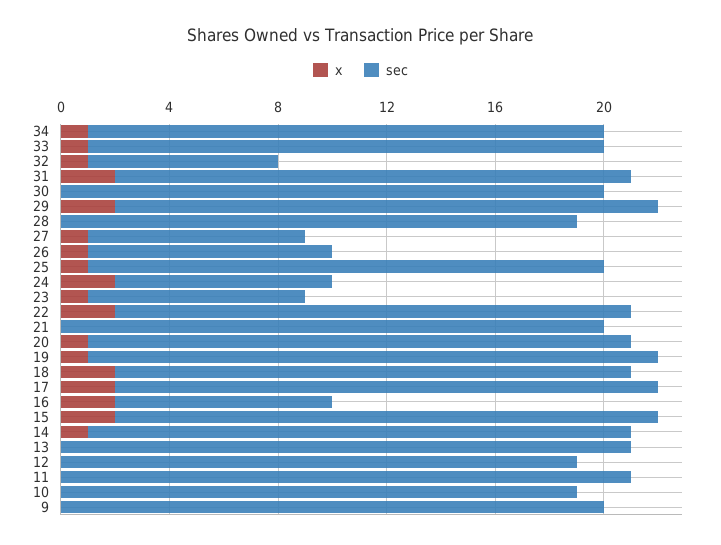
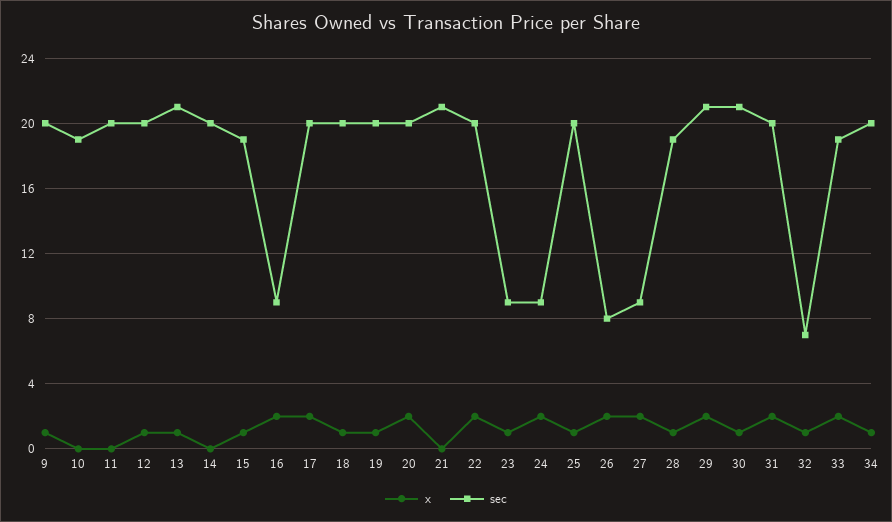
sec, 34: 19 -> 20
x, 33: 1 -> 2
sec, 31: 19 -> 20
x, 30: 0 -> 1
sec, 30: 20 -> 21
sec, 29: 20 -> 21
x, 28: 0 -> 1
x, 27: 1 -> 2
sec, 27: 8 -> 9
x, 26: 1 -> 2
sec, 26: 9 -> 8
sec, 25: 19 -> 20
sec, 24: 8 -> 9
sec, 23: 8 -> 9
sec, 22: 19 -> 20
sec, 21: 20 -> 21
x, 20: 1 -> 2
sec, 19: 21 -> 20
x, 18: 2 -> 1
sec, 18: 19 -> 20
sec, 16: 8 -> 9
x, 15: 2 -> 1
sec, 15: 20 -> 19
x, 14: 1 -> 0
x, 13: 0 -> 1
x, 12: 0 -> 1
sec, 12: 19 -> 20
sec, 11: 21 -> 20
x, 9: 0 -> 1

